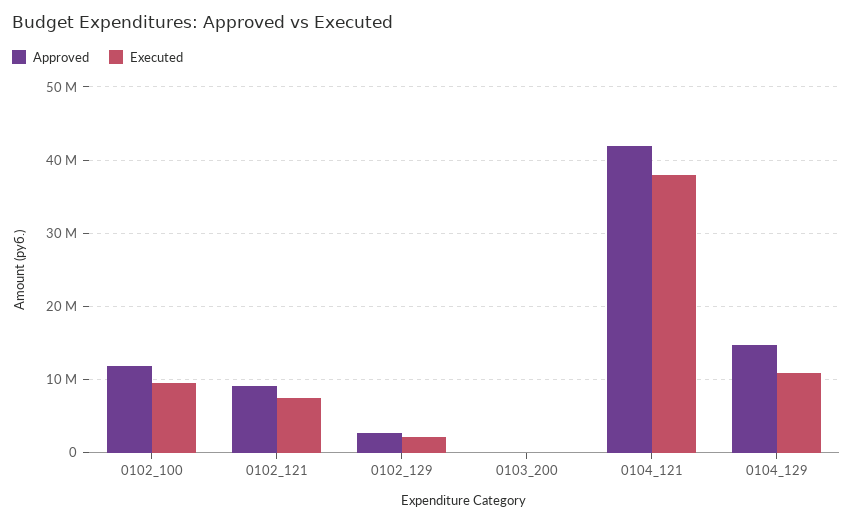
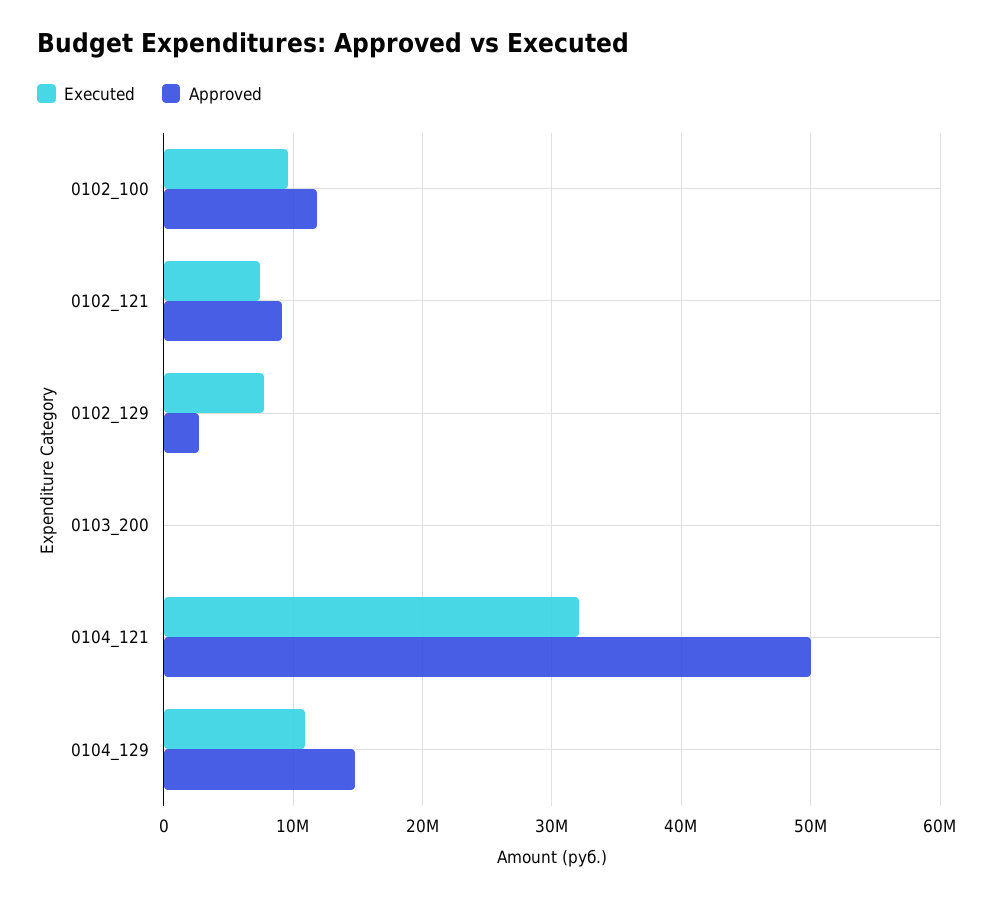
Executed, 0102_129: 2000000 -> 8000000
Approved, 0104_121: 42000000 -> 50000000
Executed, 0104_121: 38000000 -> 32000000

